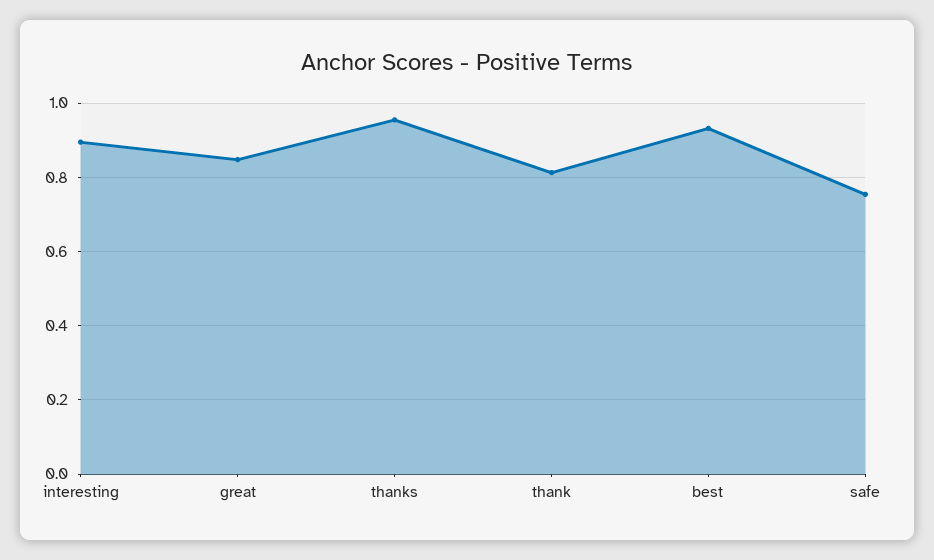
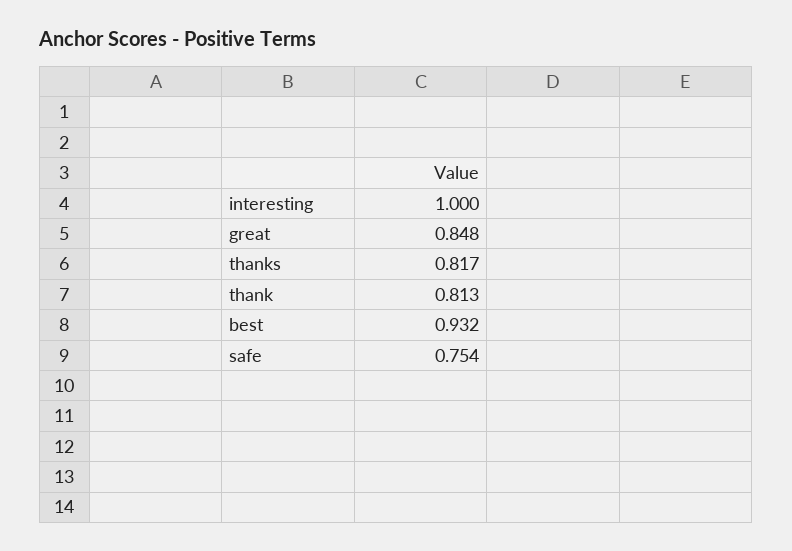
interesting: 0.9 -> 1
thanks: 0.96 -> 0.817

